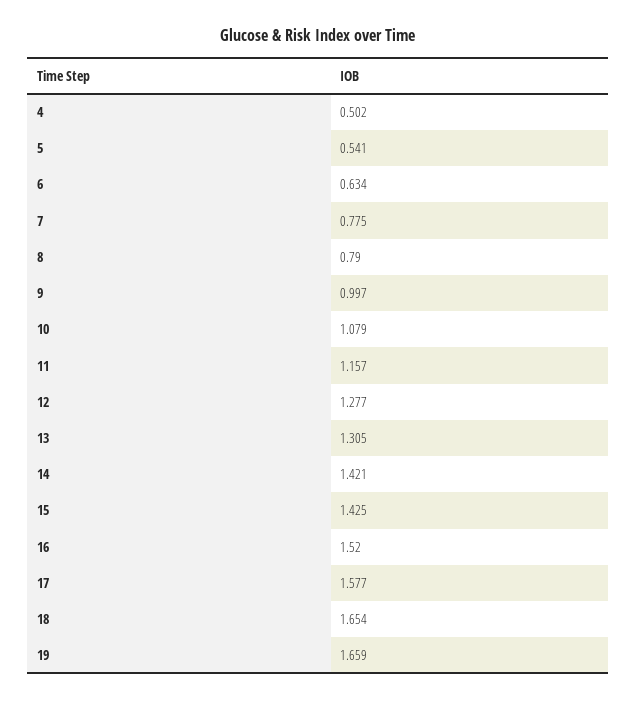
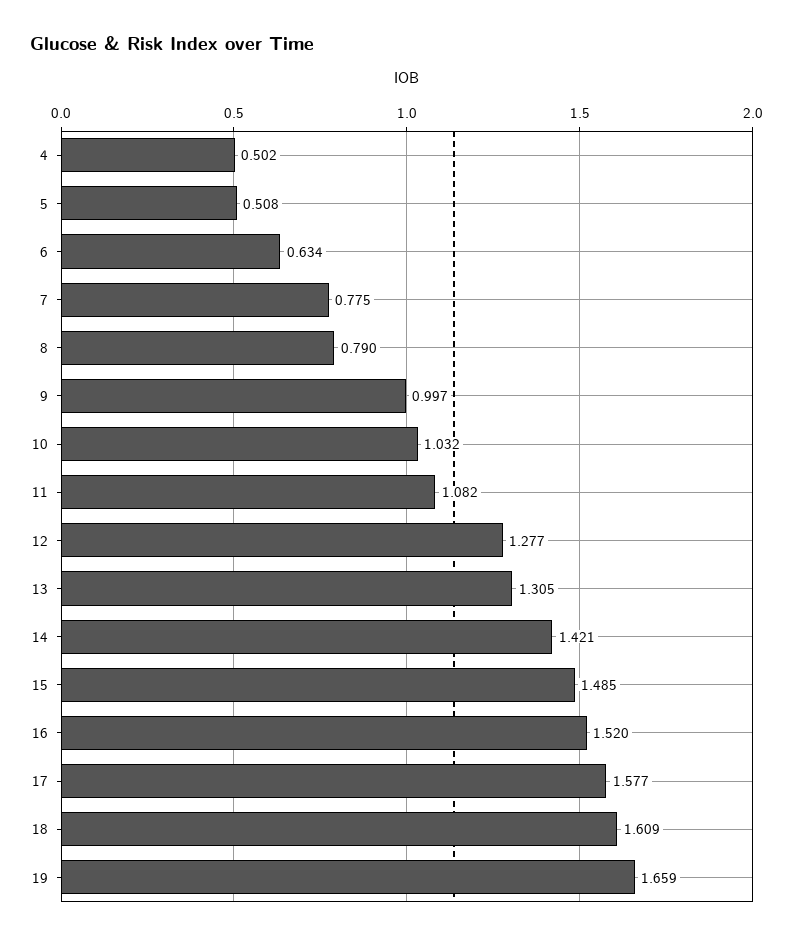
5: 0.541 -> 0.508
10: 1.079 -> 1.032
11: 1.157 -> 1.082
15: 1.425 -> 1.485
18: 1.654 -> 1.609

